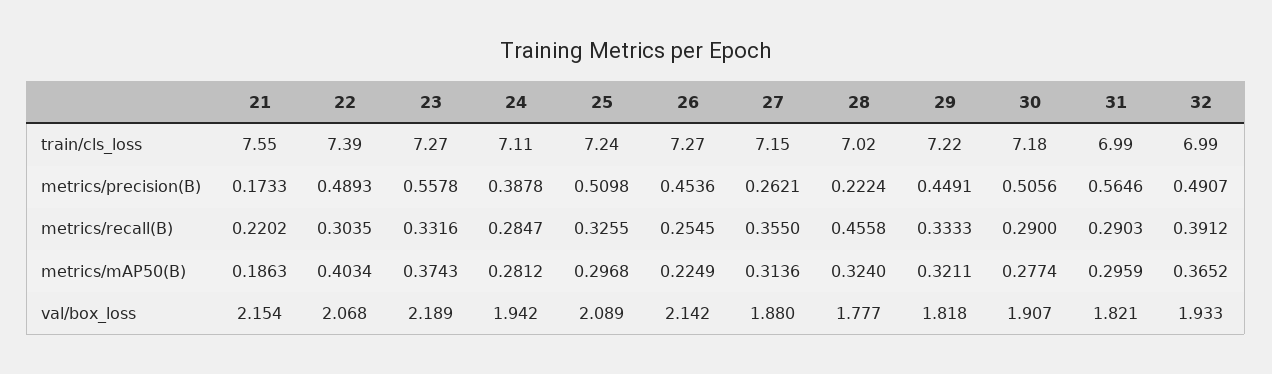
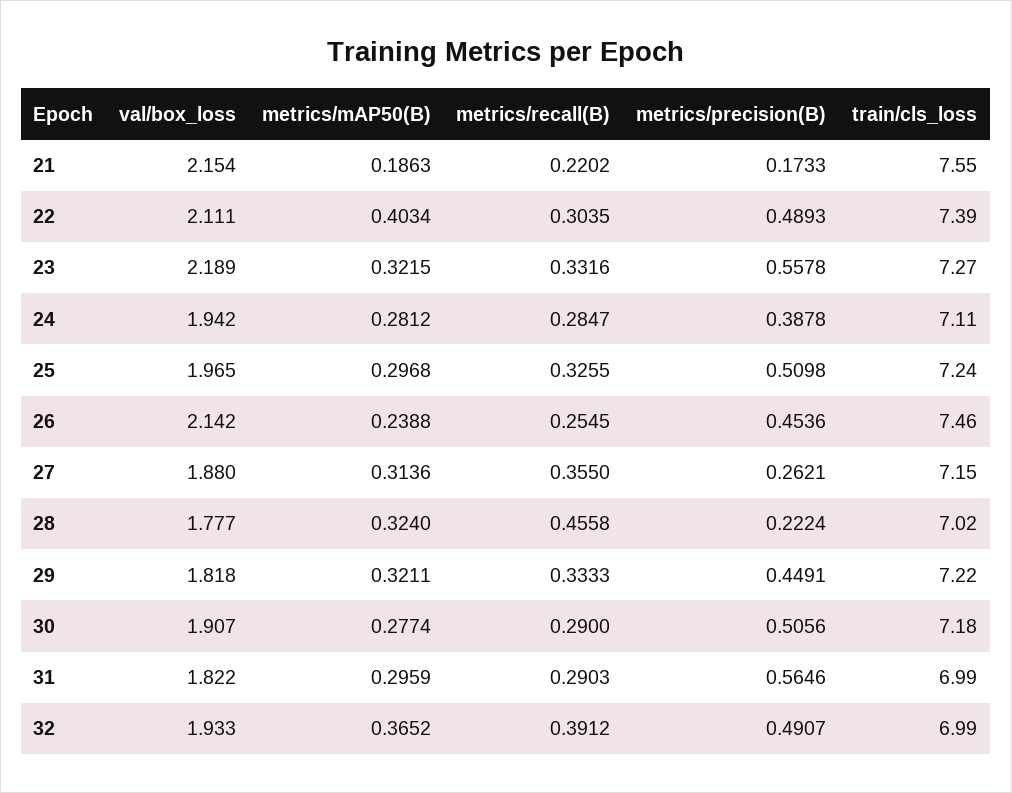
26, train/cls_loss: 7.27 -> 7.46
23, metrics/mAP50(B): 0.3743 -> 0.3215
26, metrics/mAP50(B): 0.2249 -> 0.2388
22, val/box_loss: 2.068 -> 2.111
25, val/box_loss: 2.089 -> 1.965
31, val/box_loss: 1.821 -> 1.822

